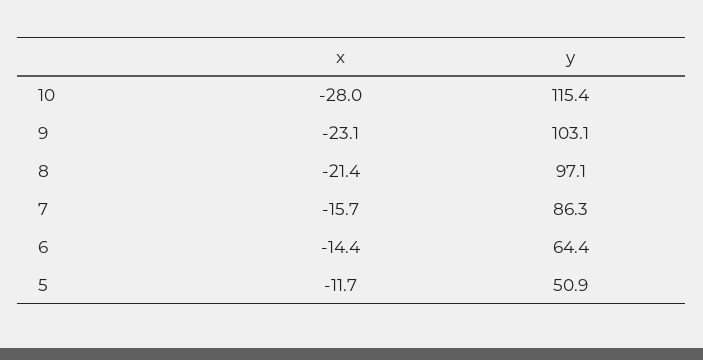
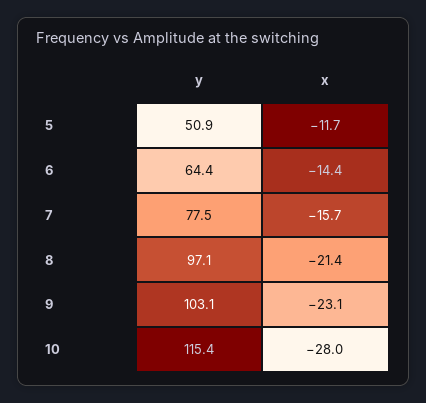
y, 7: 86.3 -> 77.5

